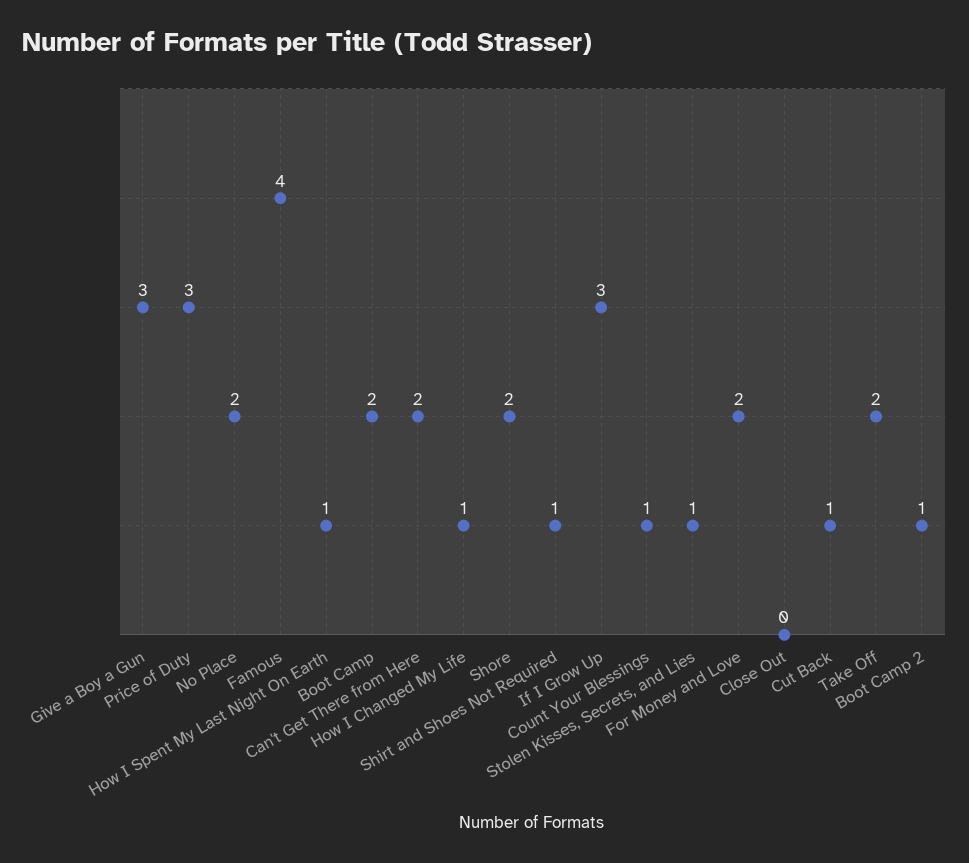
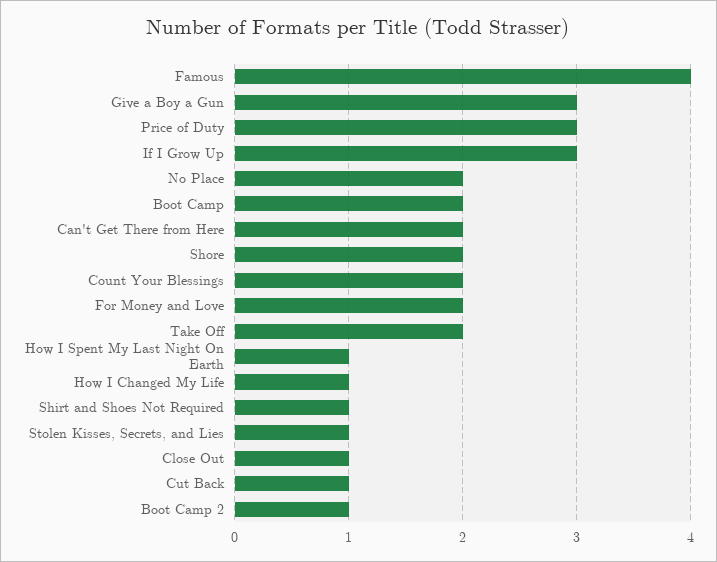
Count Your Blessings: 1 -> 2
Close Out: 0 -> 1

